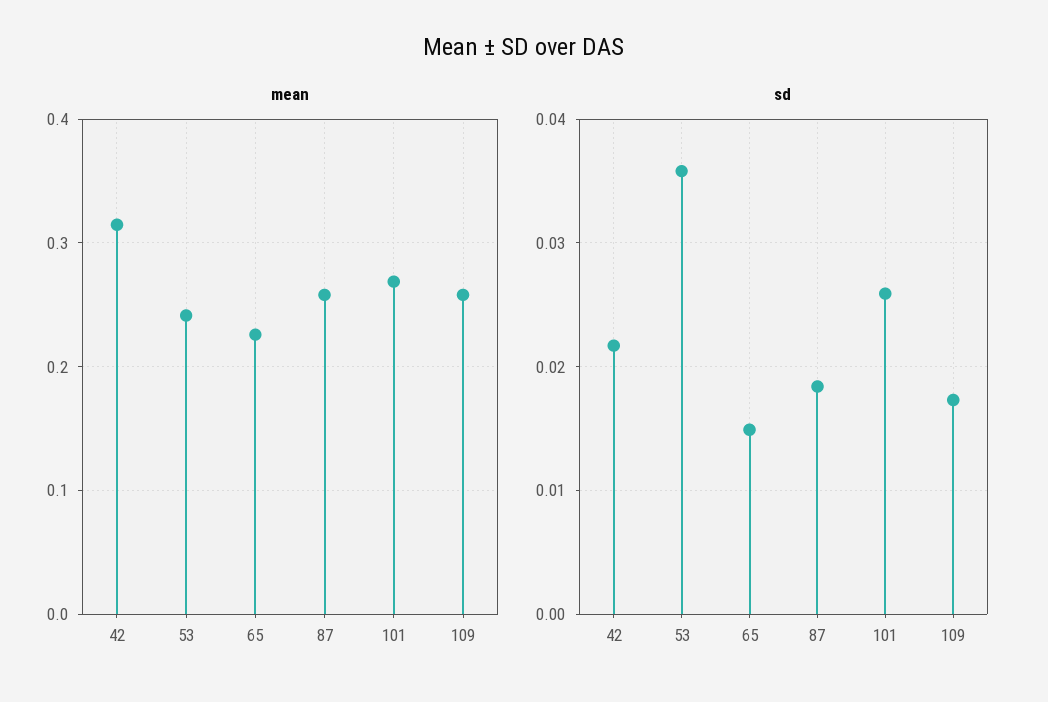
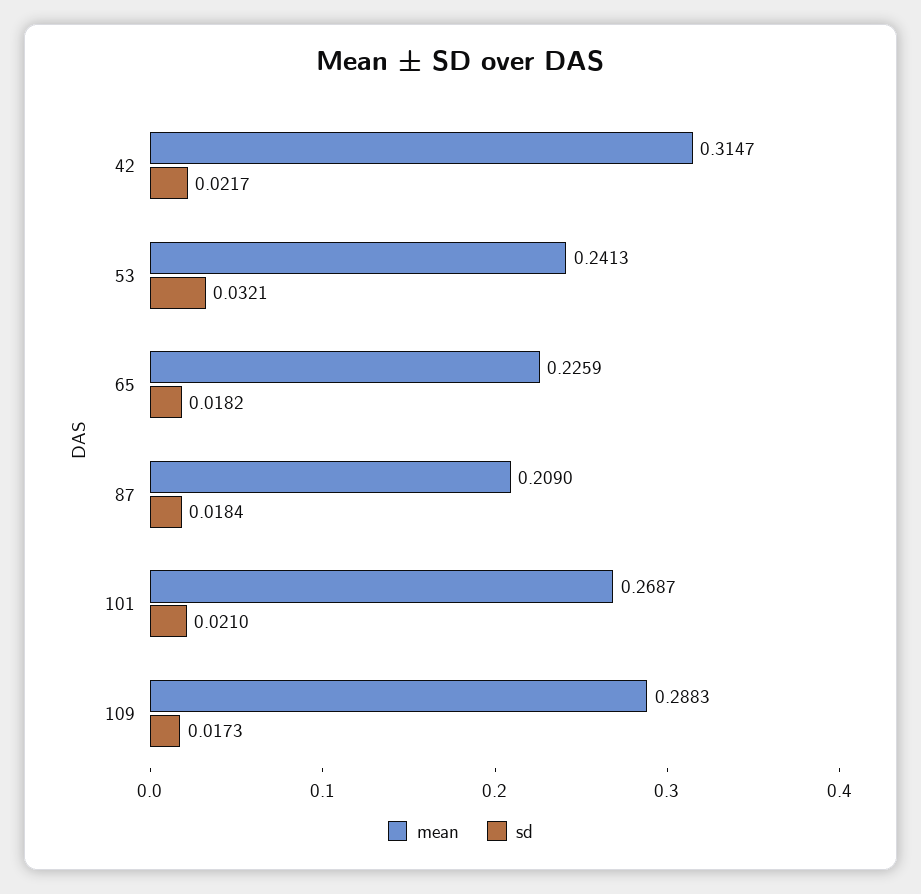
mean, 87: 0.26 -> 0.209
mean, 109: 0.26 -> 0.2883
sd, 53: 0.036 -> 0.0321
sd, 65: 0.015 -> 0.0182
sd, 101: 0.026 -> 0.021

